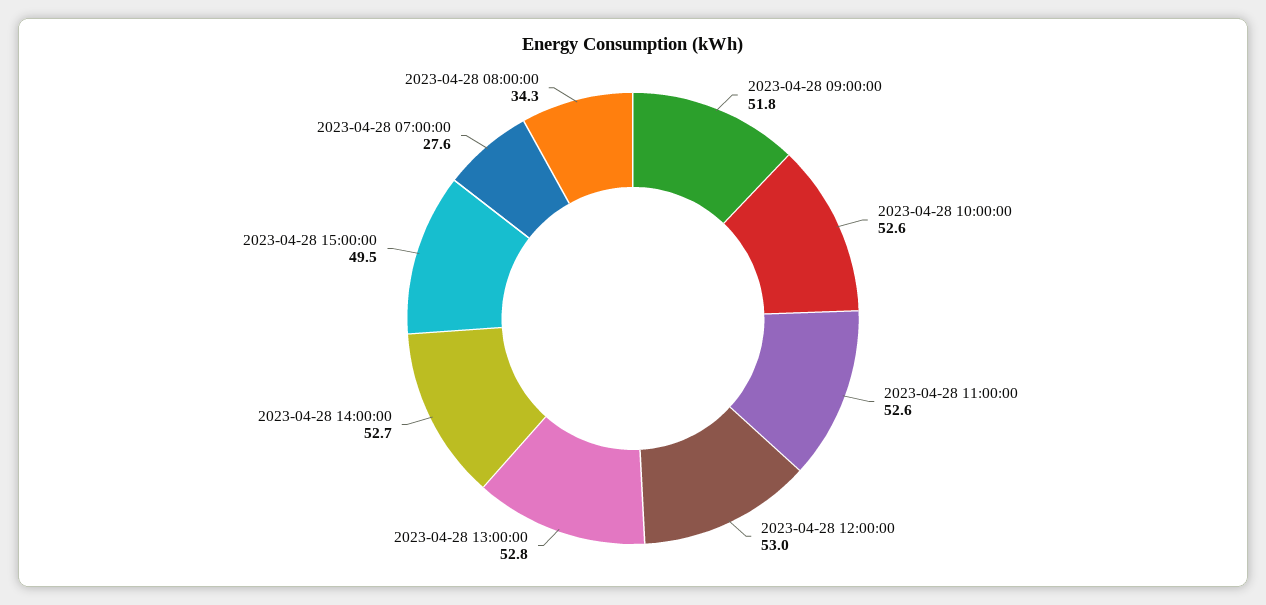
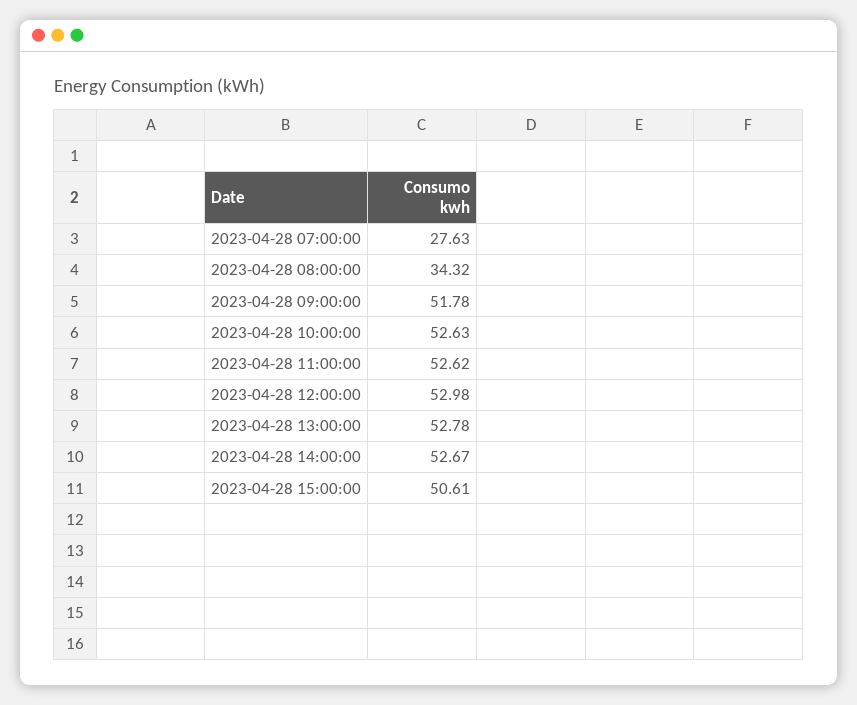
2023-04-28 15:00:00: 49.5 -> 50.61

